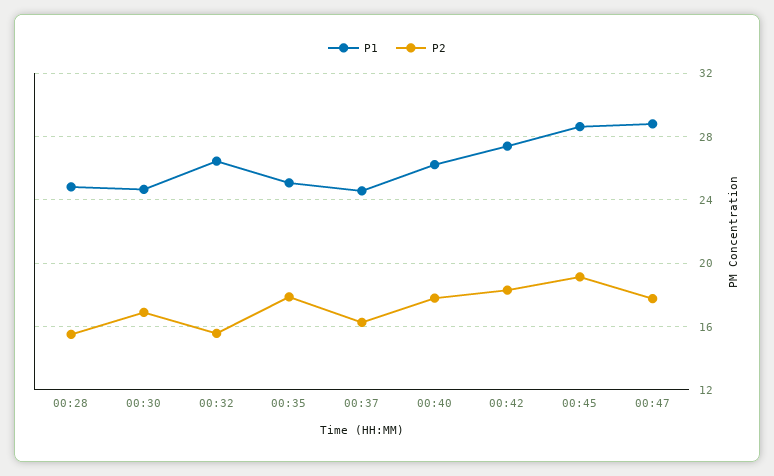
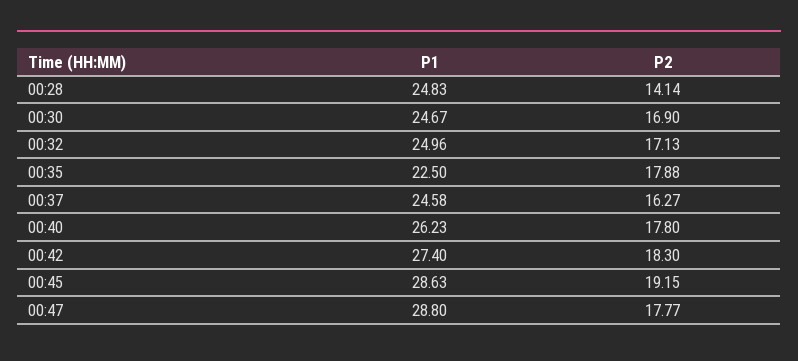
P2, 00:28: 15.5 -> 14.14
P1, 00:32: 26.5 -> 24.96
P2, 00:32: 15.5 -> 17.13
P1, 00:35: 25 -> 22.5

